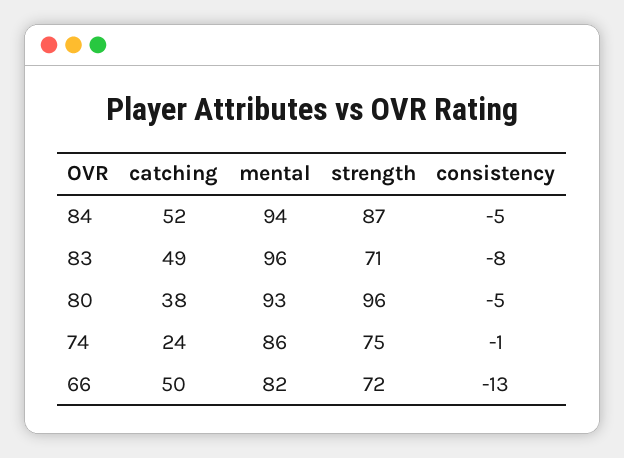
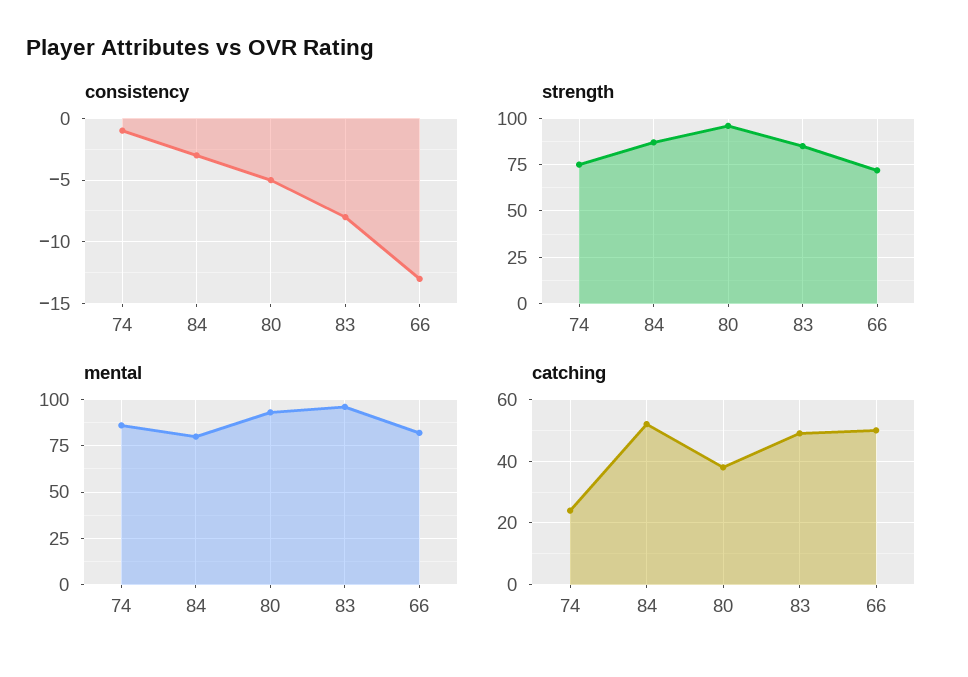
mental, 84: 94 -> 80
consistency, 84: -5 -> -3
strength, 83: 71 -> 85

